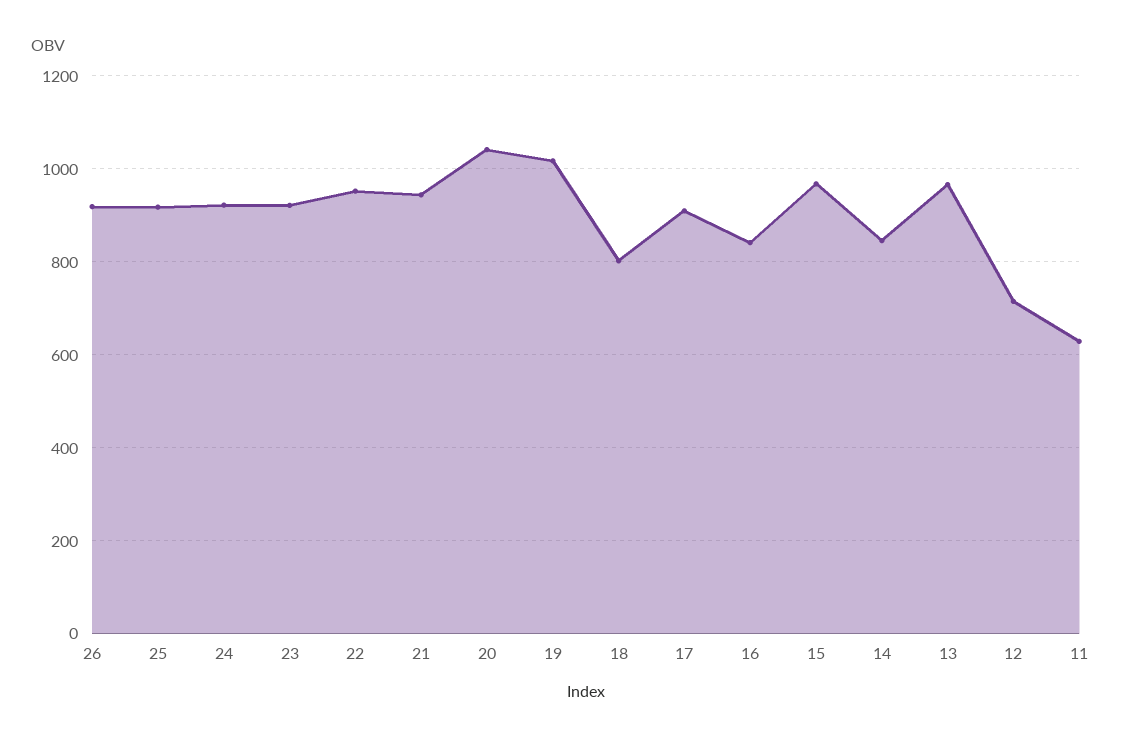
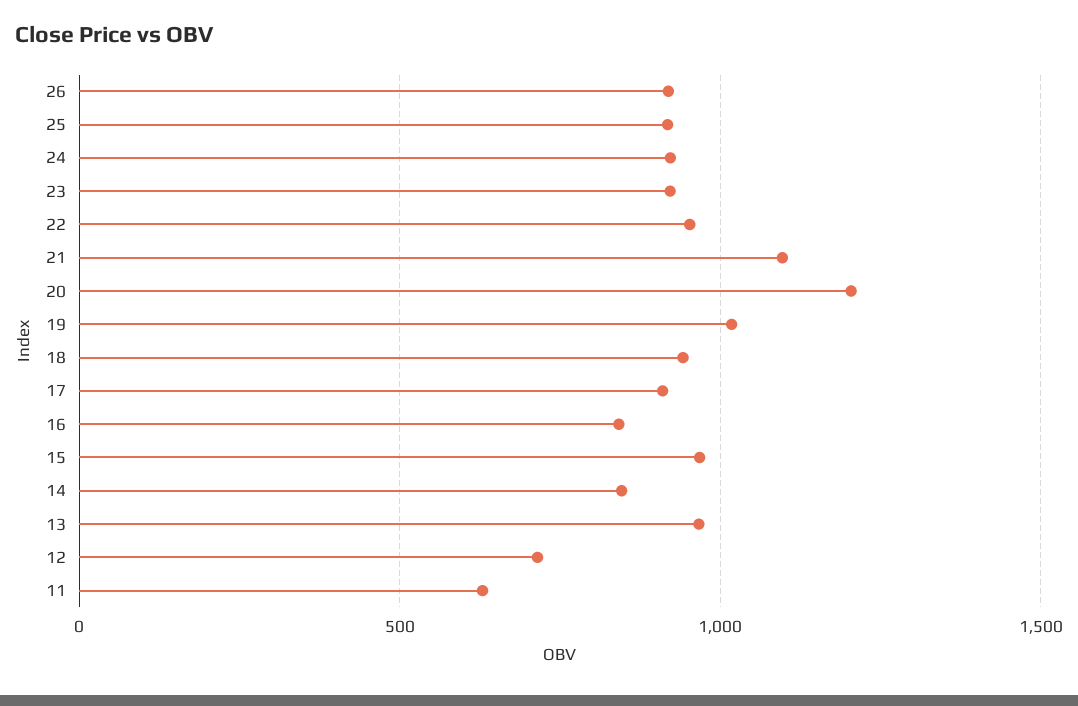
21: 940 -> 1100
20: 1040 -> 1200
18: 800 -> 950

